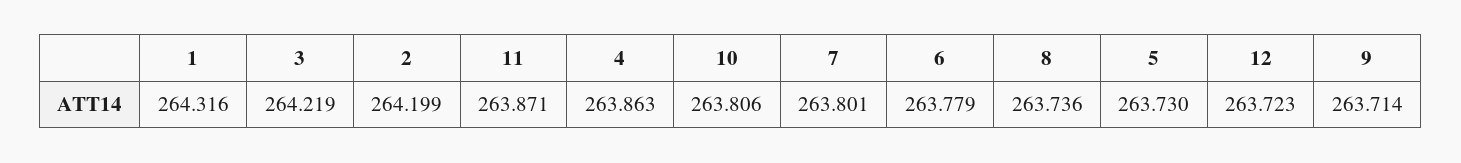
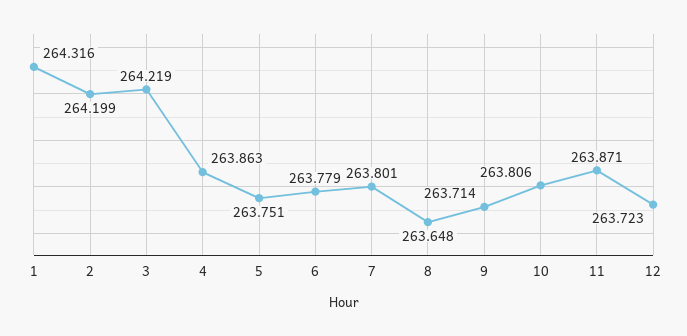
8: 263.736 -> 263.648
5: 263.73 -> 263.751

